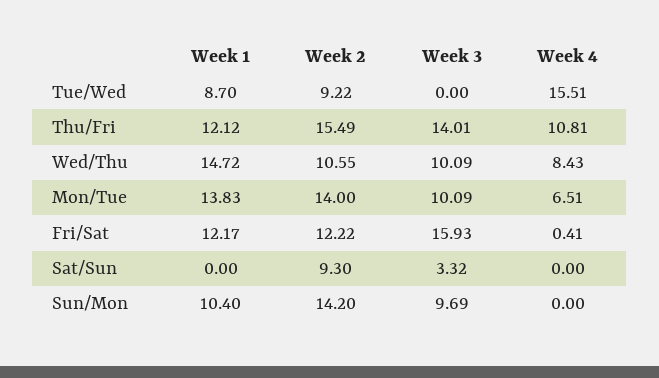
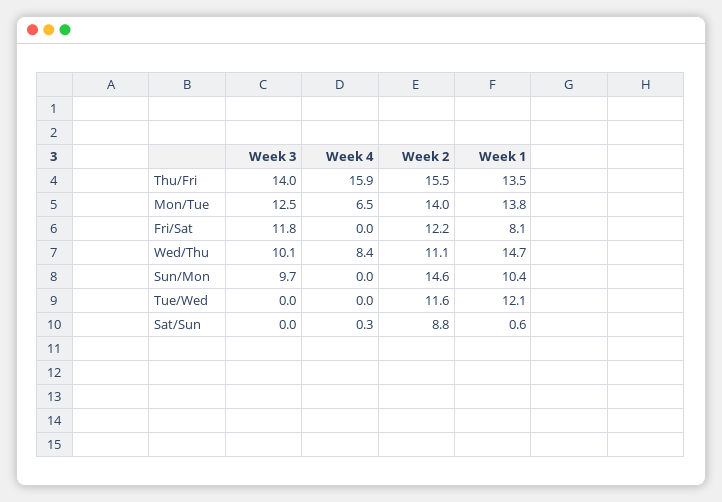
Week 1, Tue/Wed: 8.7 -> 12.1
Week 2, Tue/Wed: 9.22 -> 11.6
Week 4, Tue/Wed: 15.51 -> 0
Week 1, Thu/Fri: 12.12 -> 13.5
Week 4, Thu/Fri: 10.81 -> 15.9
Week 2, Wed/Thu: 10.55 -> 11.1
Week 3, Mon/Tue: 10.09 -> 12.5
Week 1, Fri/Sat: 12.17 -> 8.1
Week 3, Fri/Sat: 15.93 -> 11.8
Week 4, Fri/Sat: 0.41 -> 0
Week 1, Sat/Sun: 0 -> 0.6
Week 2, Sat/Sun: 9.3 -> 8.8
Week 3, Sat/Sun: 3.32 -> 0
Week 4, Sat/Sun: 0 -> 0.3
Week 2, Sun/Mon: 14.2 -> 14.6

